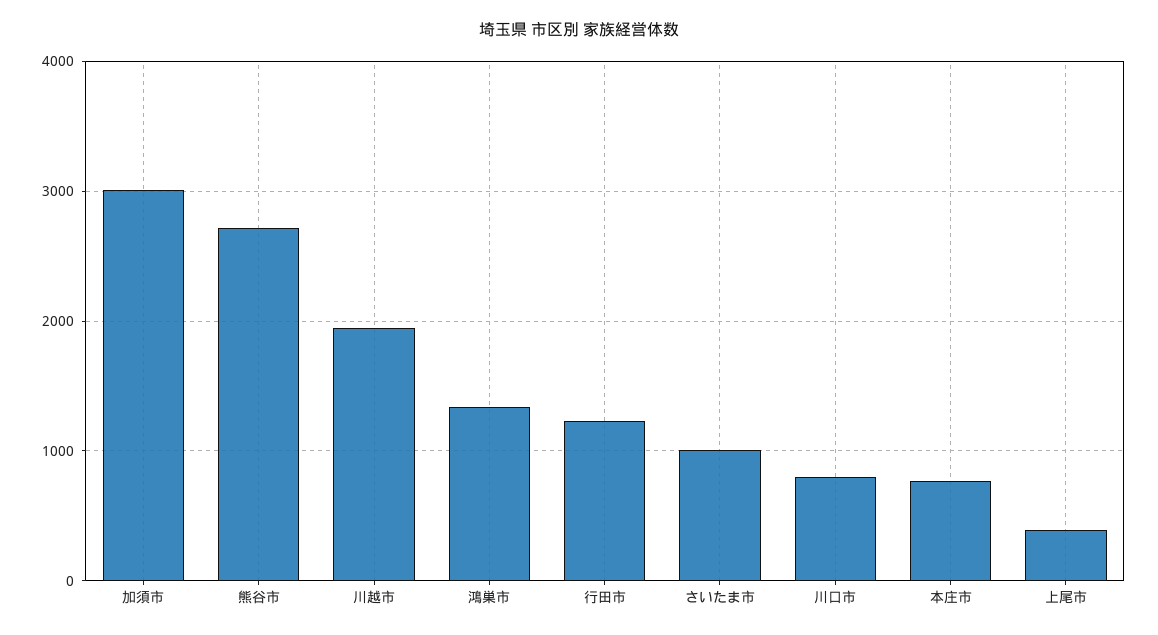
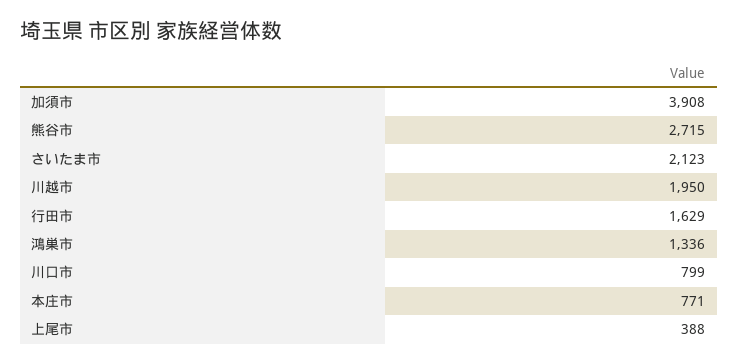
加須市: 3000 -> 3908
行田市: 1200 -> 1629
さいたま市: 1000 -> 2123

